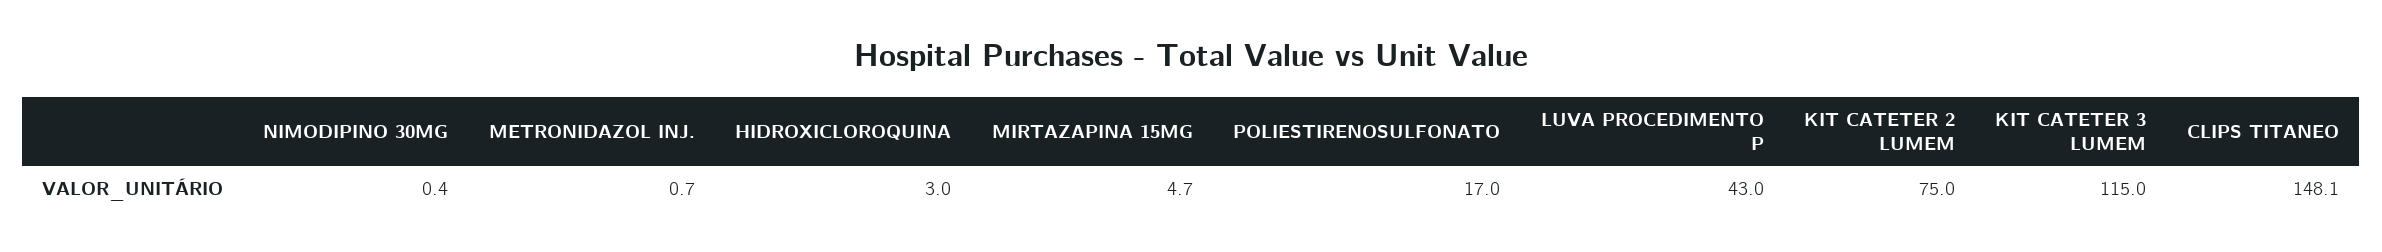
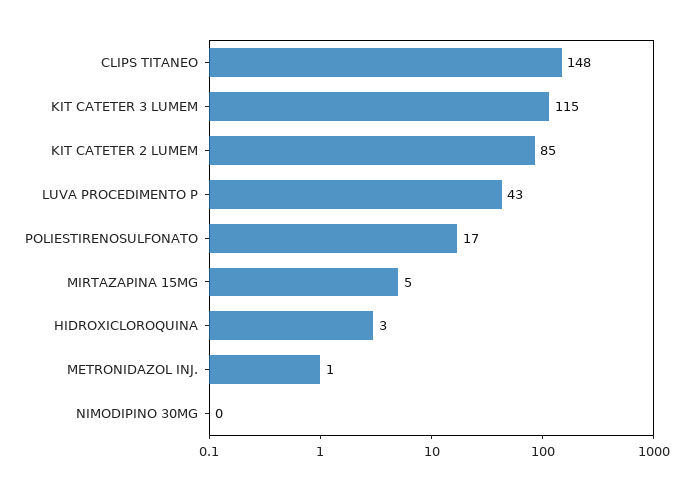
KIT CATETER 2 LUMEM: 75 -> 85

